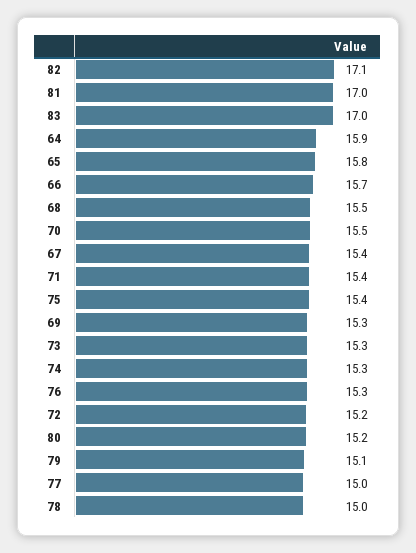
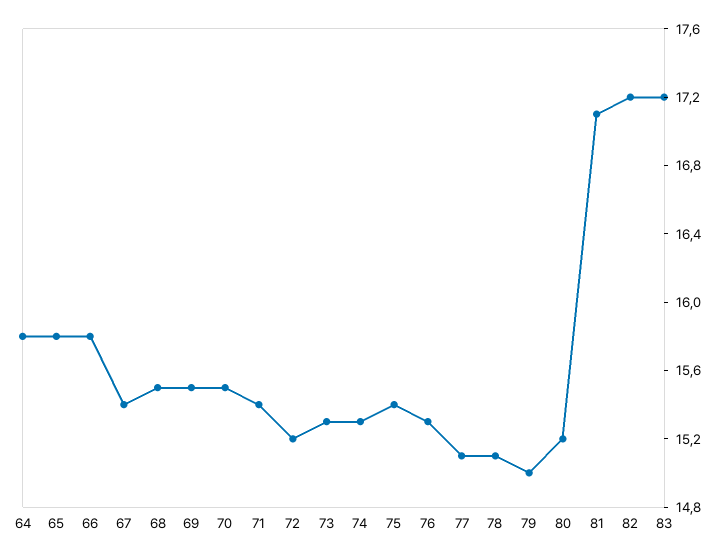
82: 17.1 -> 17.2
81: 17 -> 17.1
83: 17 -> 17.2
64: 15.9 -> 15.8
66: 15.7 -> 15.8
69: 15.3 -> 15.5
79: 15.1 -> 15
77: 15 -> 15.1
78: 15 -> 15.1

